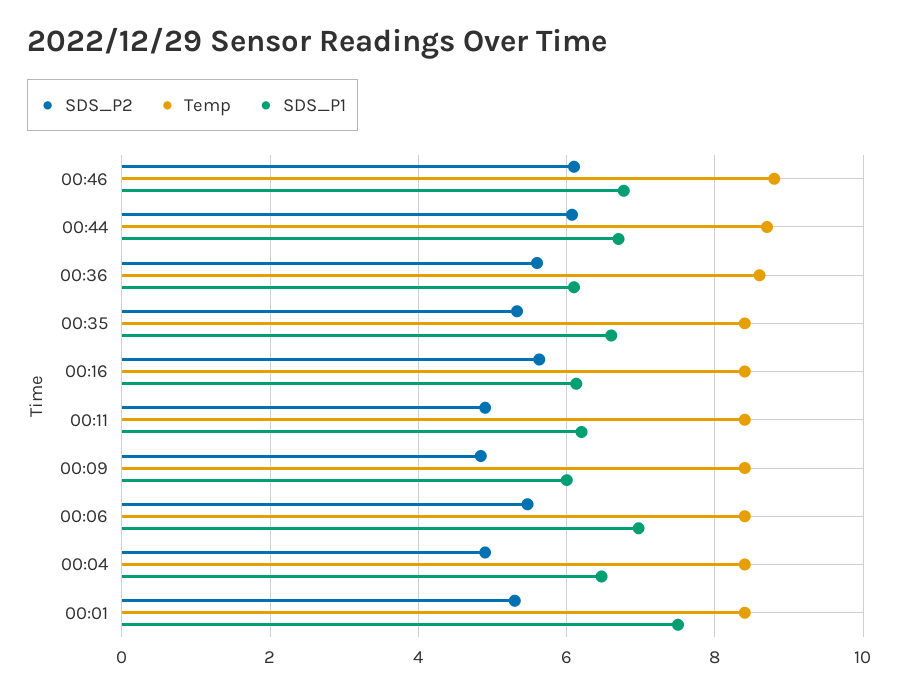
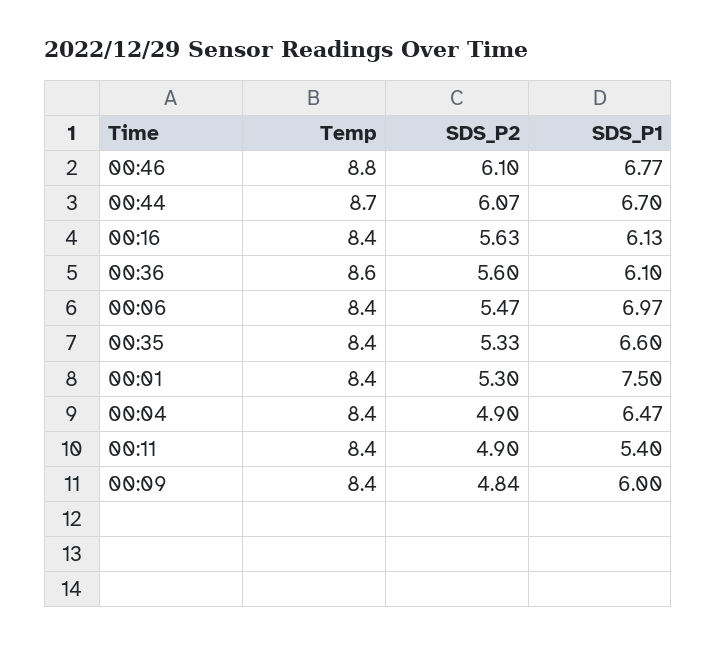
SDS_P1, 00:11: 6.2 -> 5.4

